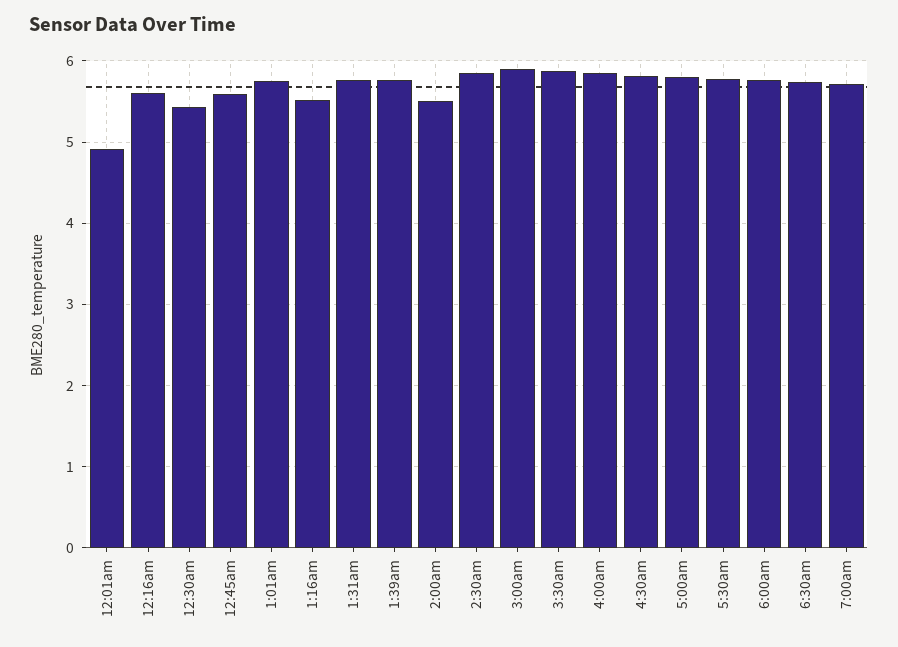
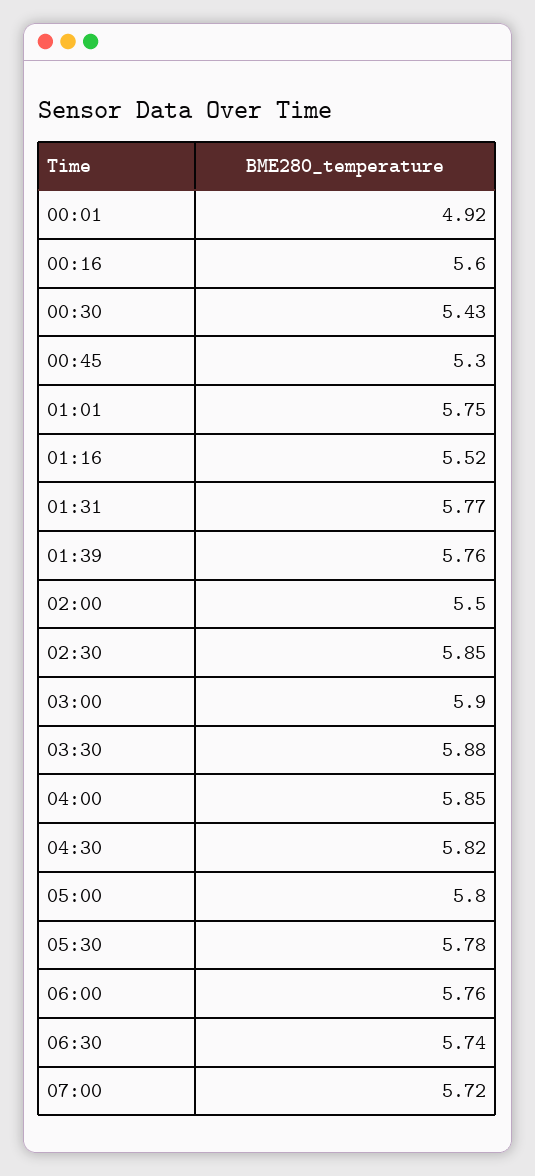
12:45am: 5.6 -> 5.3

